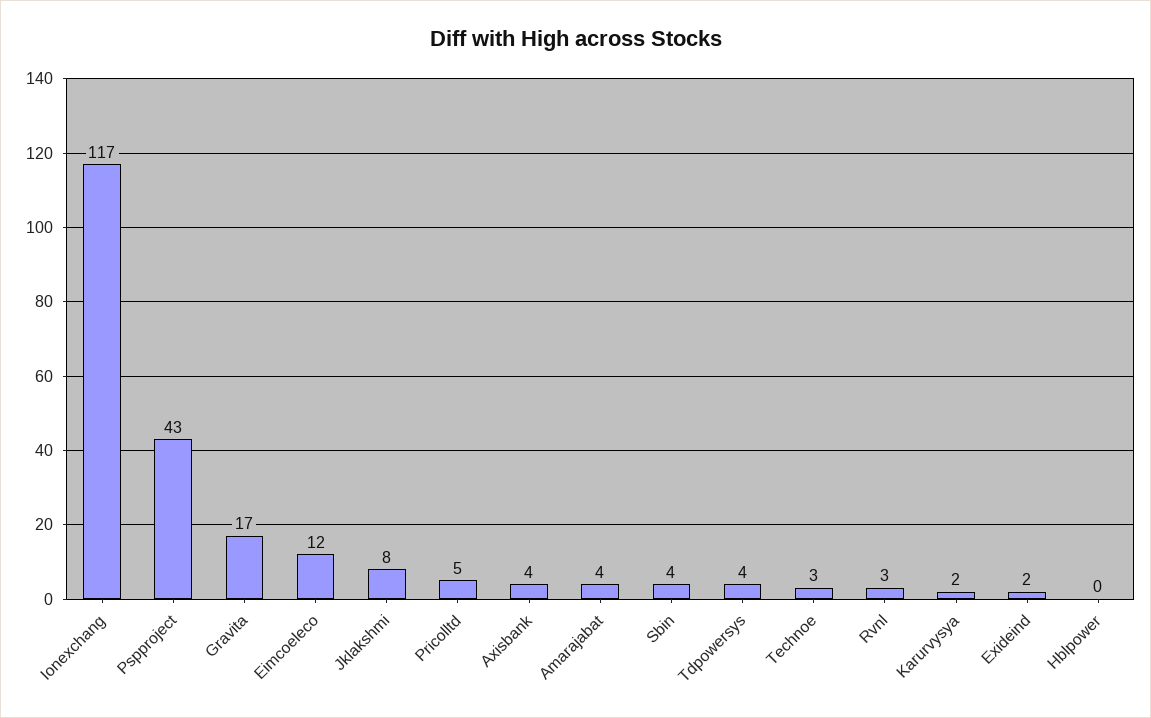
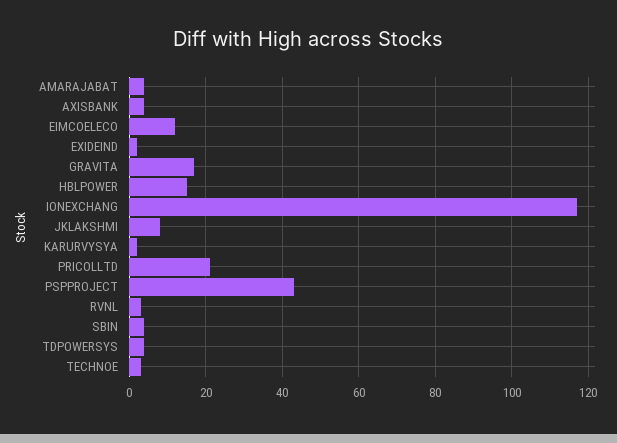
Pricolltd: 5 -> 20
Hblpower: 0 -> 15

